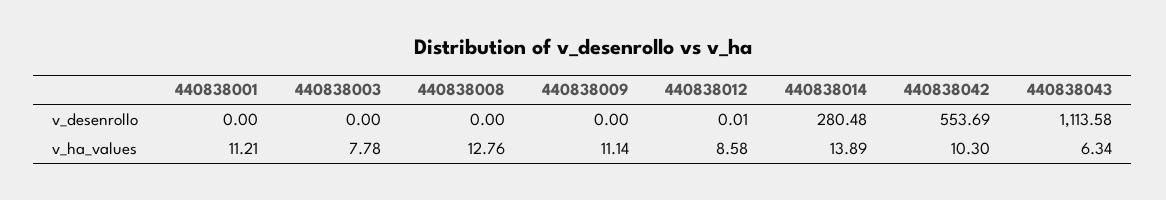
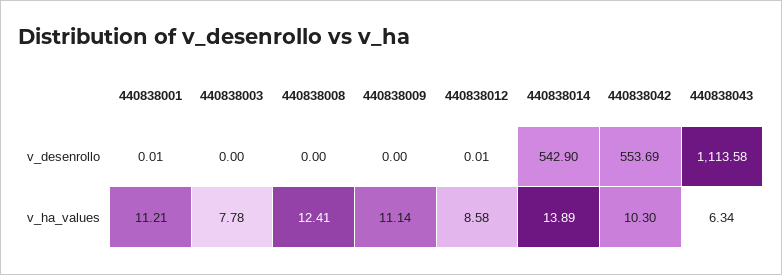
440838001, v_desenrollo: 0 -> 0.01
440838014, v_desenrollo: 280.48 -> 542.9
440838008, v_ha_values: 12.76 -> 12.41

